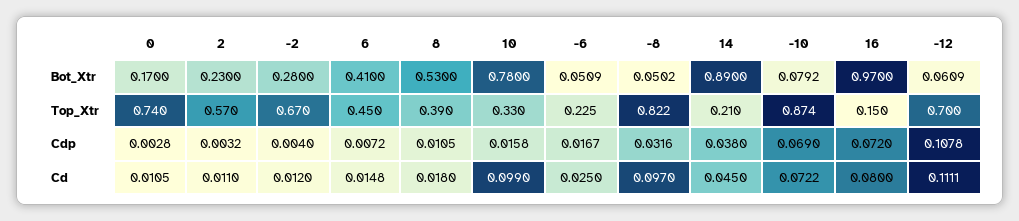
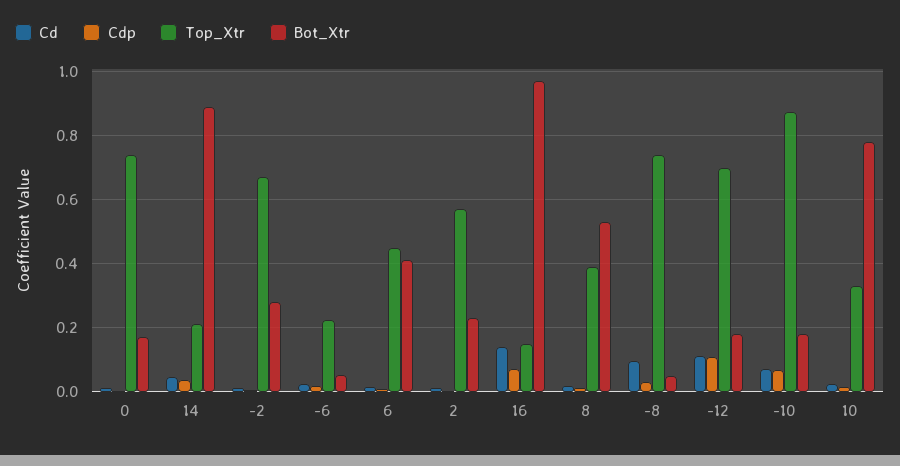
Bot_Xtr, -10: 0.0792 -> 0.18
Bot_Xtr, -12: 0.0609 -> 0.18
Top_Xtr, -8: 0.822 -> 0.74
Cd, 10: 0.099 -> 0.02
Cd, 16: 0.08 -> 0.14

